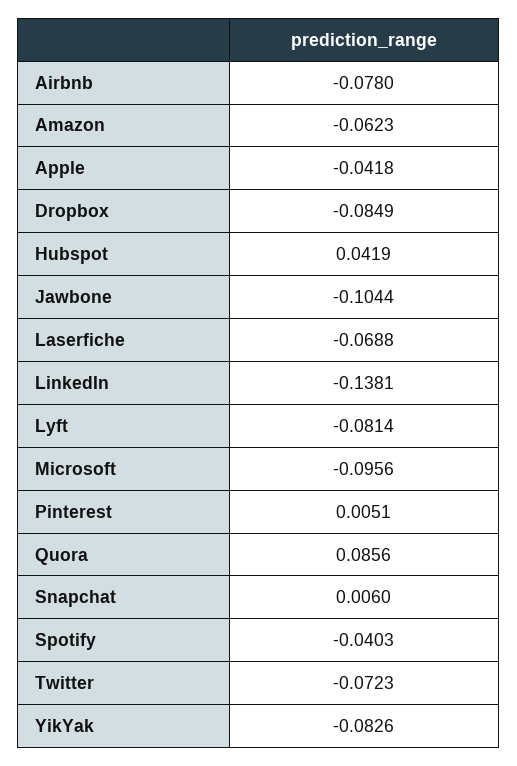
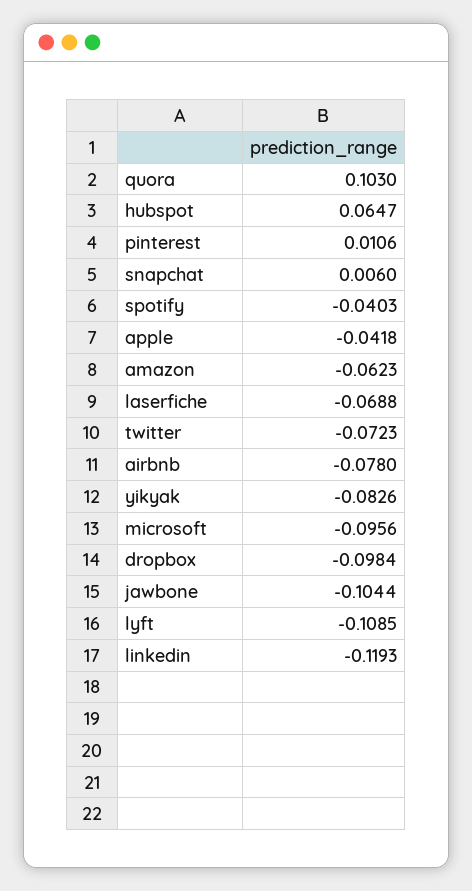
Dropbox: -0.0849 -> -0.0984
Hubspot: 0.0419 -> 0.0647
LinkedIn: -0.1381 -> -0.1193
Lyft: -0.0814 -> -0.1085
Pinterest: 0.0051 -> 0.0106
Quora: 0.0856 -> 0.103

